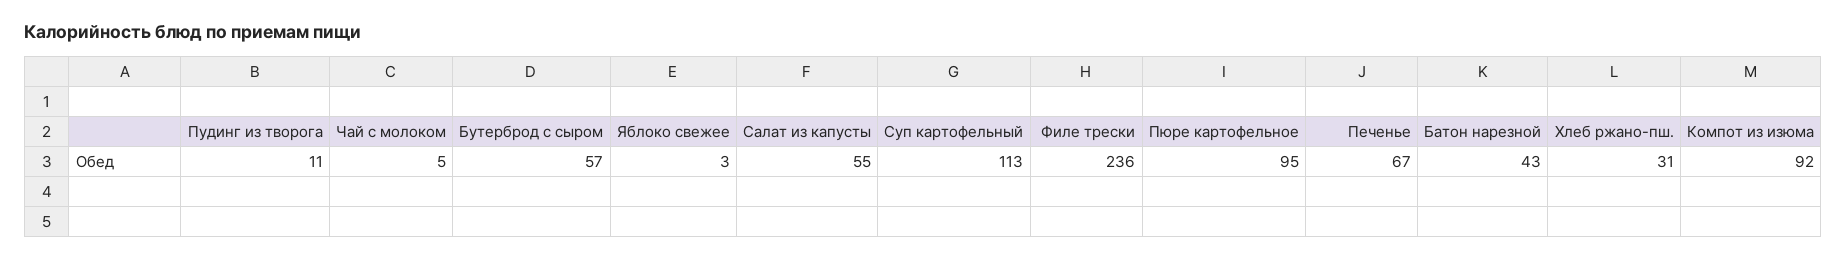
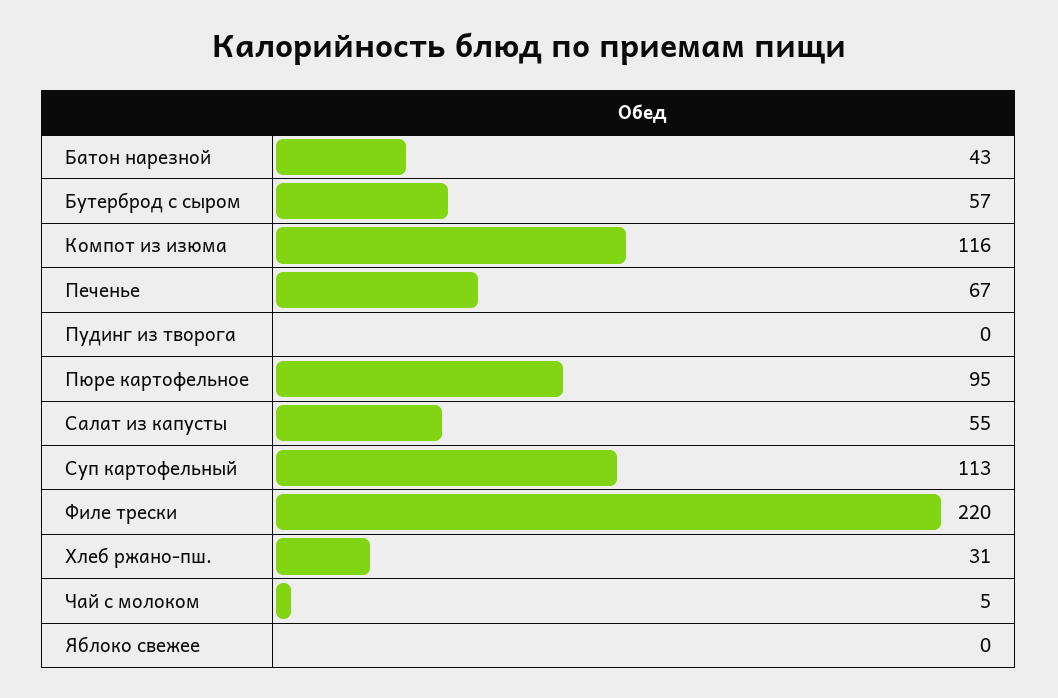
Пудинг из творога: 11 -> 0
Яблоко свежее: 3 -> 0
Филе трески: 236 -> 220
Компот из изюма: 92 -> 116

